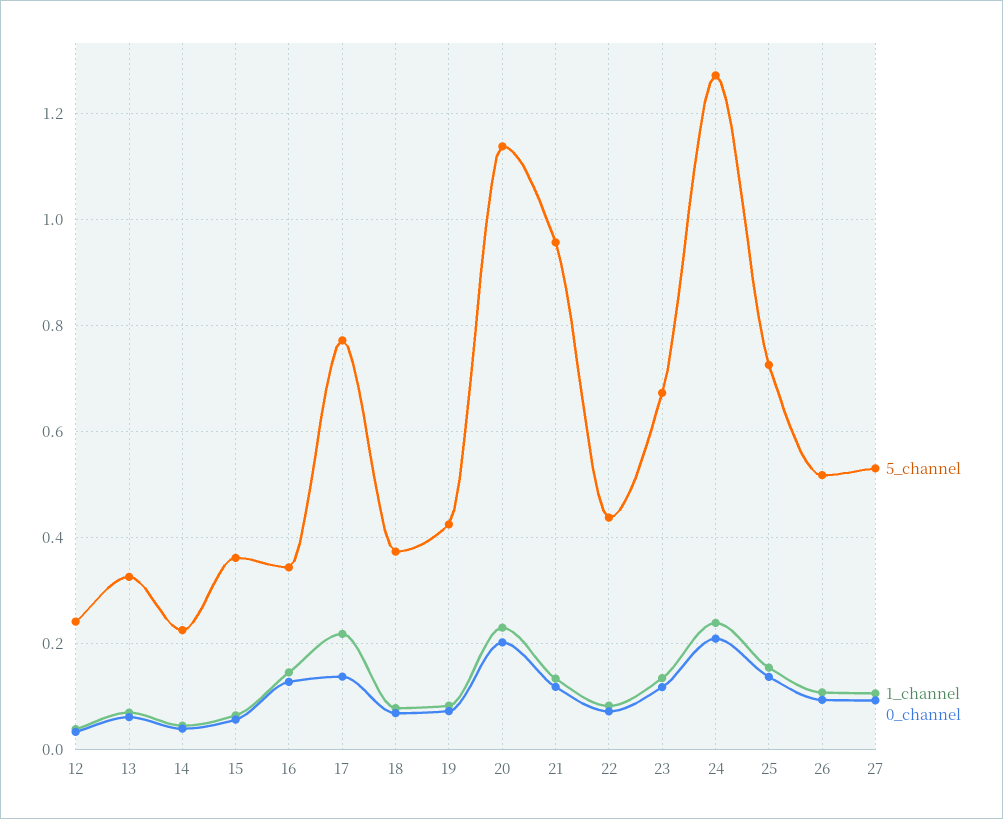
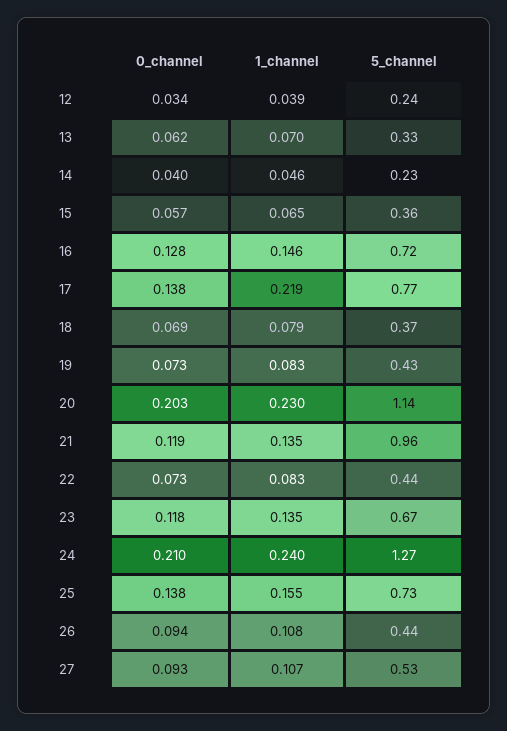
5_channel, 16: 0.34 -> 0.72
5_channel, 26: 0.52 -> 0.44

